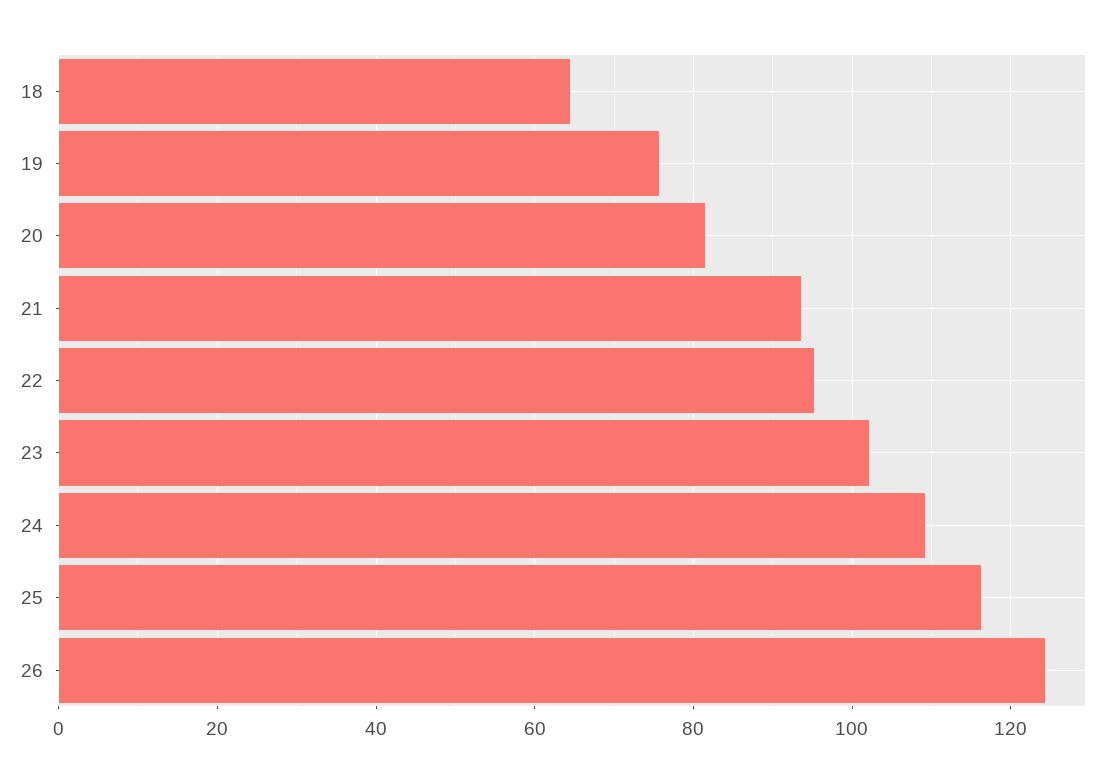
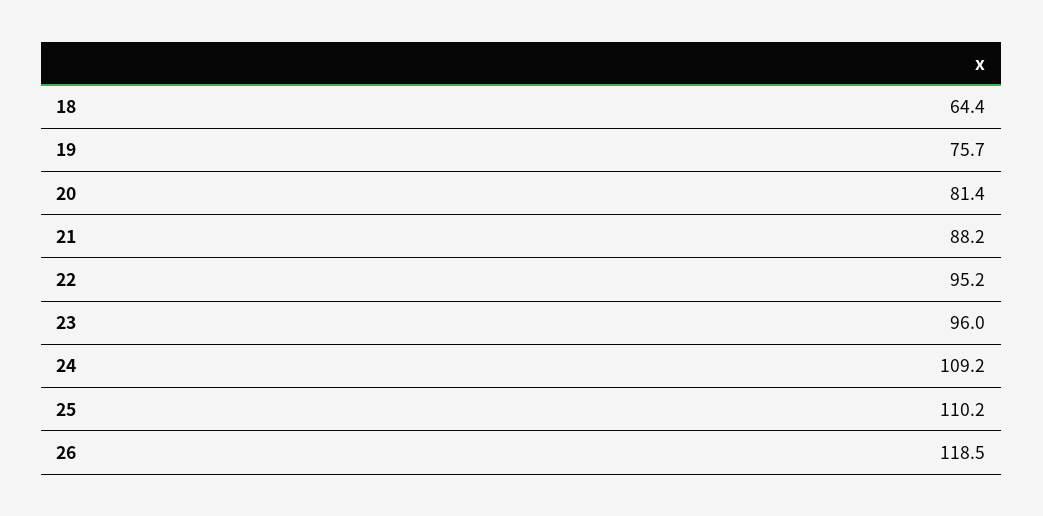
21: 94 -> 88.2
23: 102 -> 96
25: 116 -> 110.2
26: 124 -> 118.5

